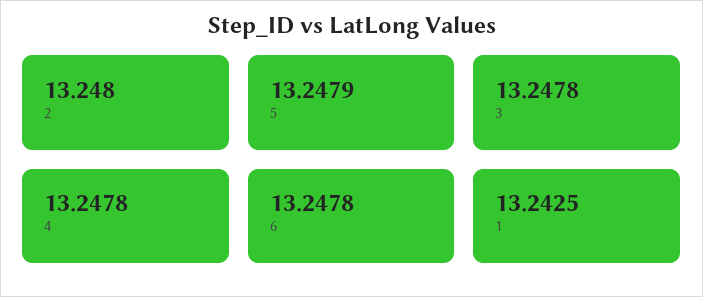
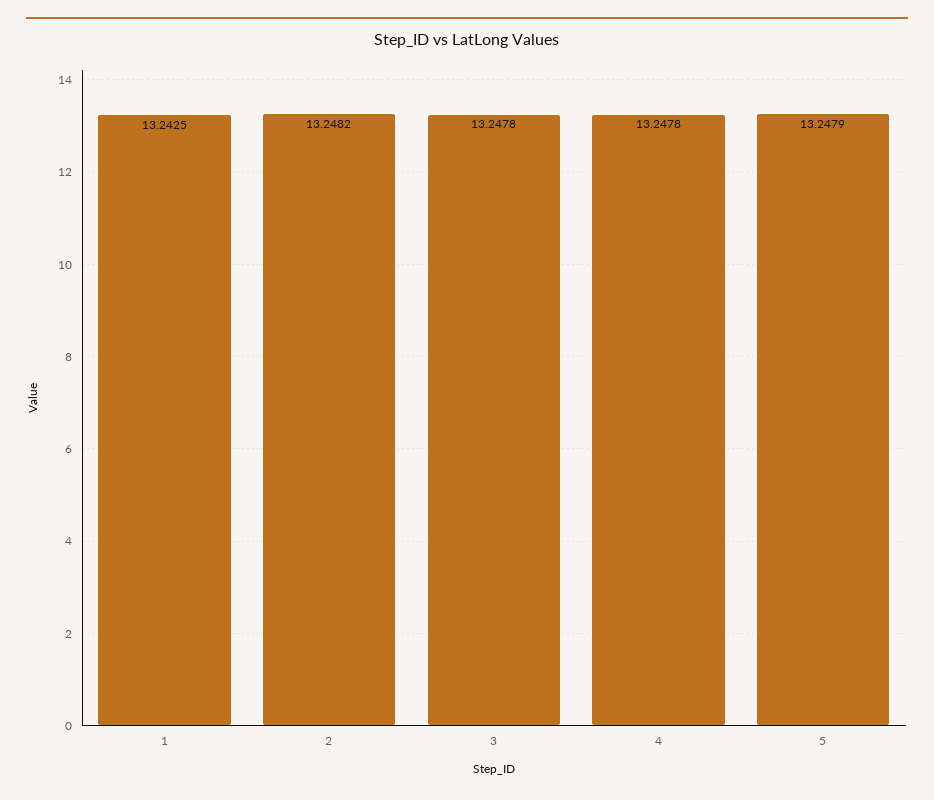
2: 13.248 -> 13.2482
6: 13.2478 -> none

